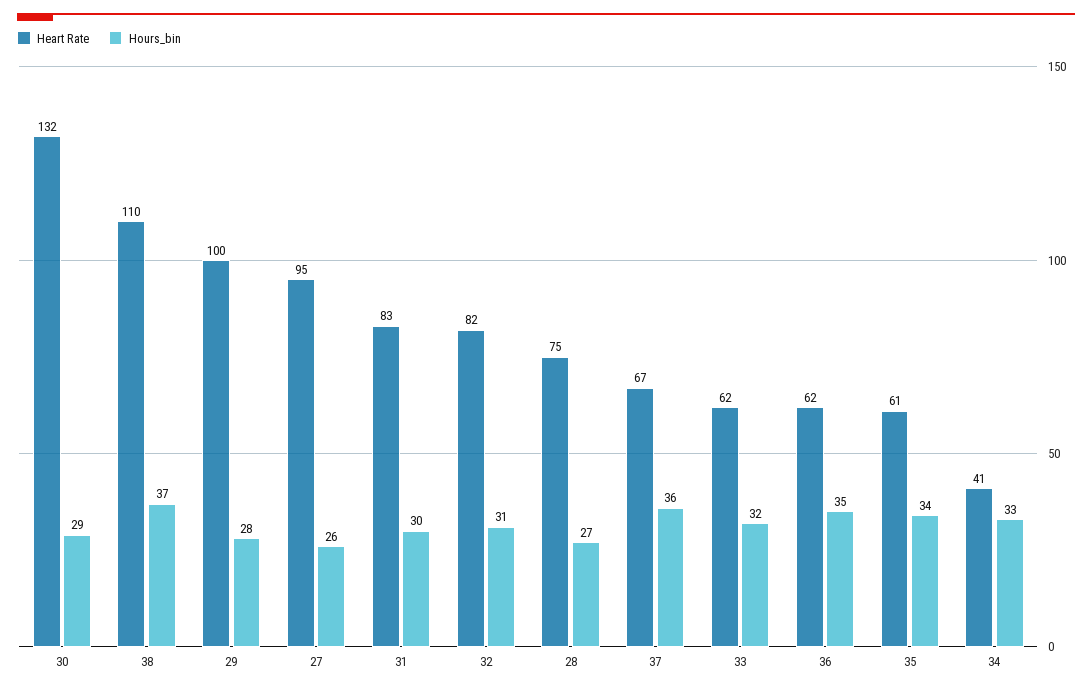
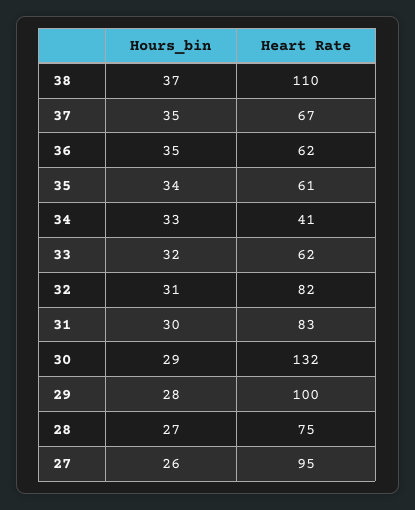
Hours_bin, 37: 36 -> 35

